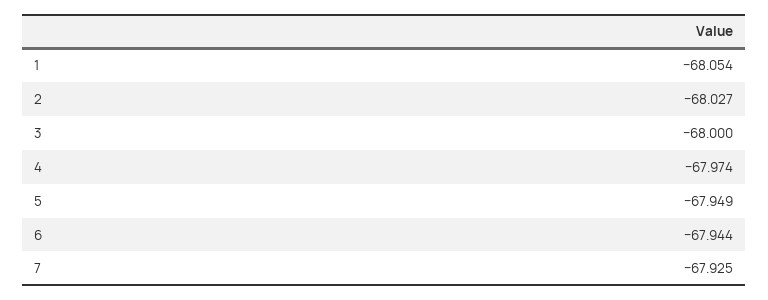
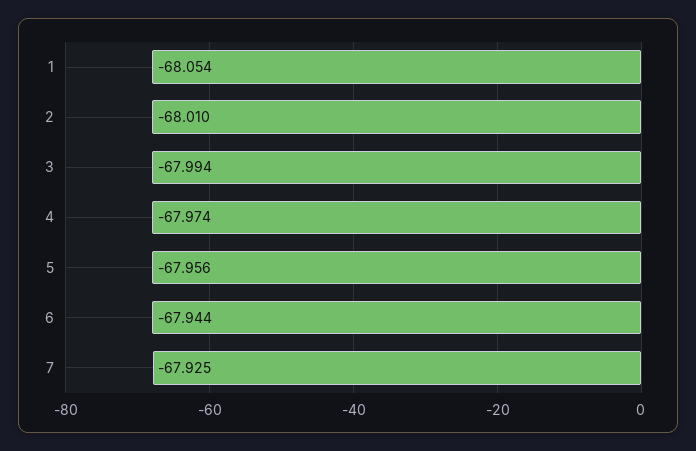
2: -68.027 -> -68.01
3: -68 -> -67.994
5: -67.949 -> -67.956

